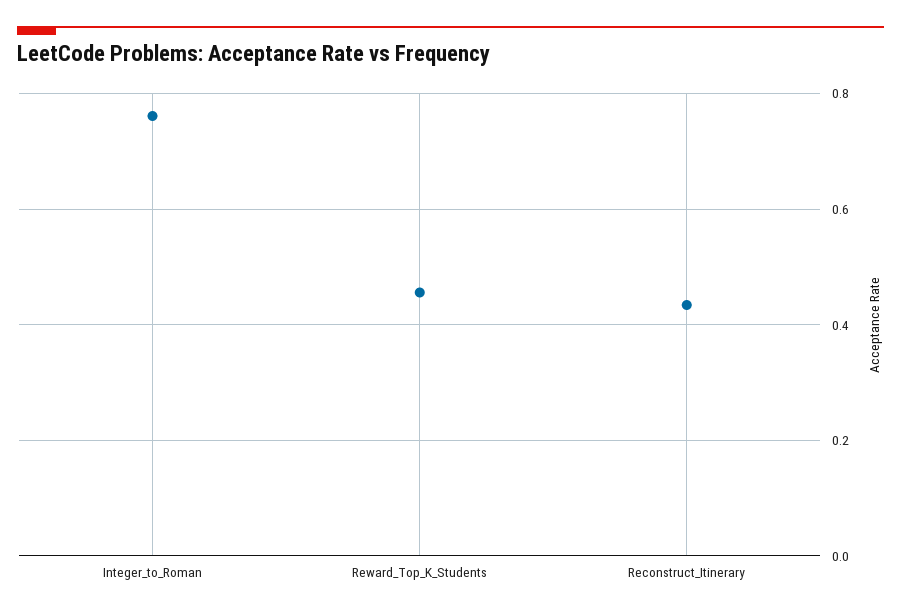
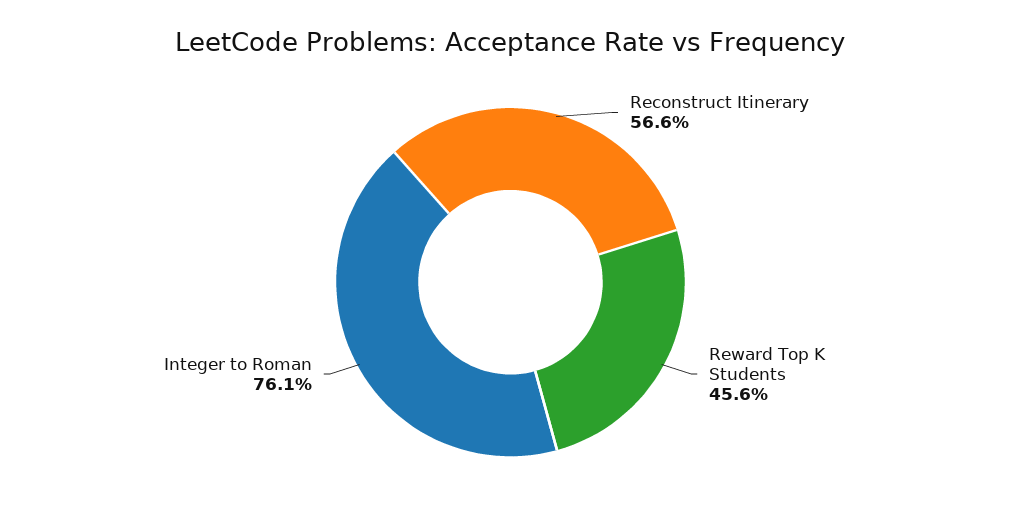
Reconstruct_Itinerary: 0.44 -> 0.566

